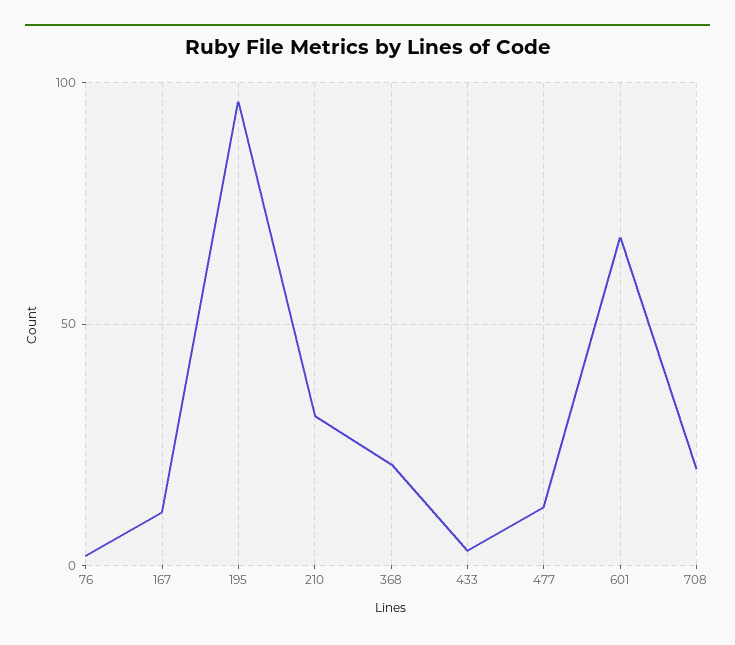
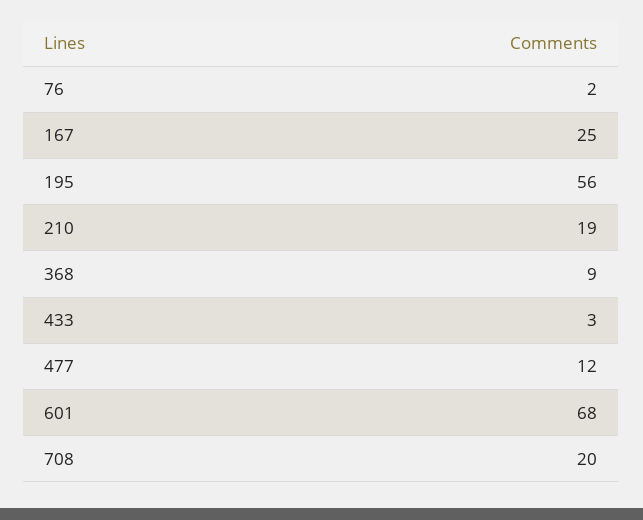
167: 10 -> 25
195: 95 -> 56
210: 30 -> 19
368: 20 -> 9

